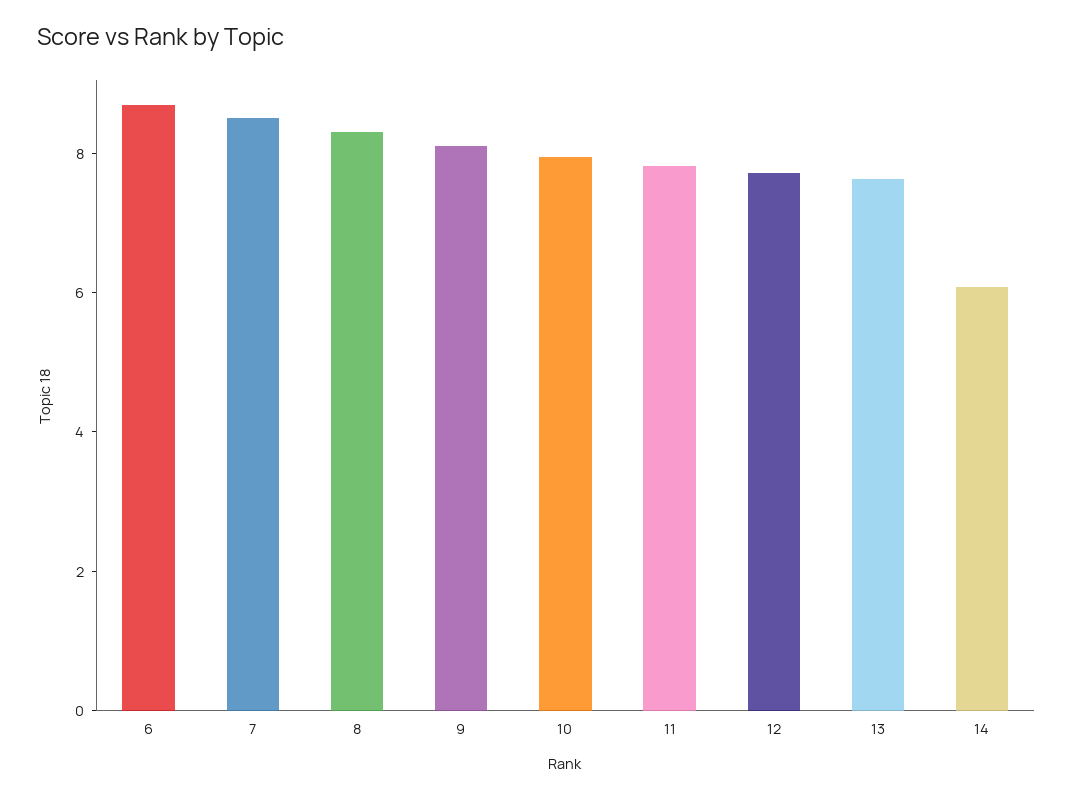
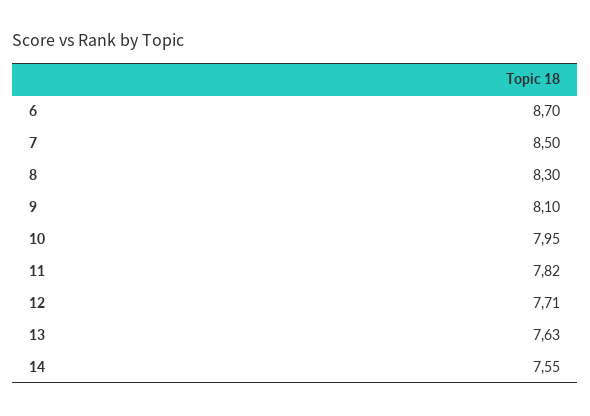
14: 6 -> 7.55

